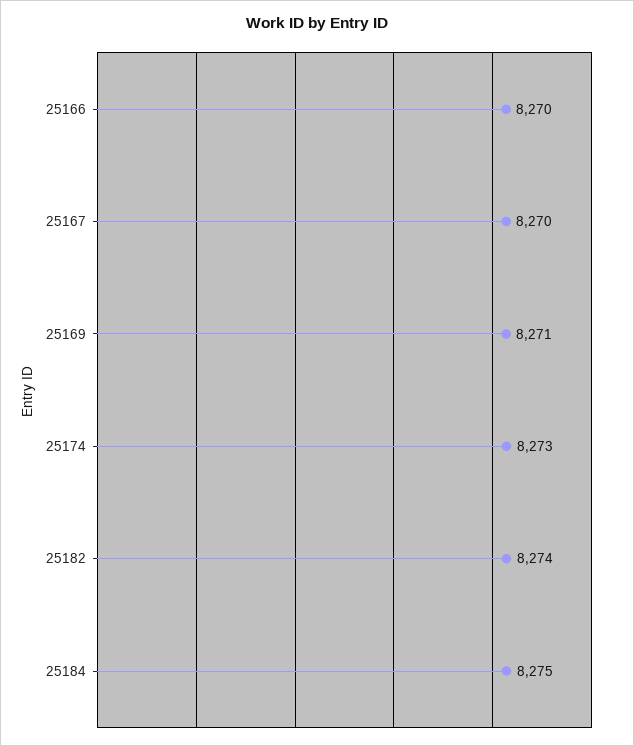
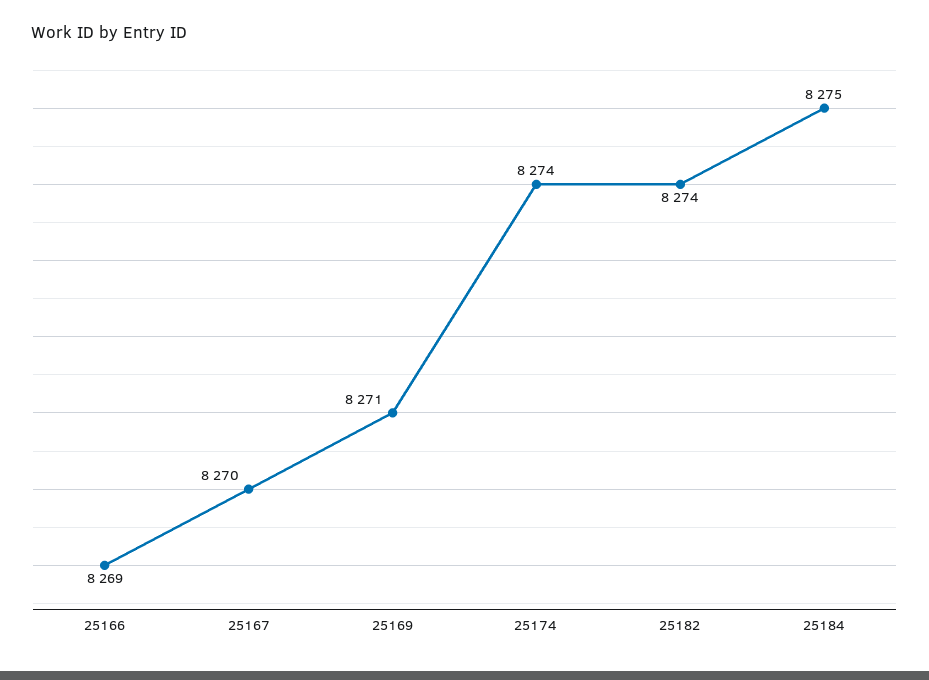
25166: 8270 -> 8269
25174: 8273 -> 8274

